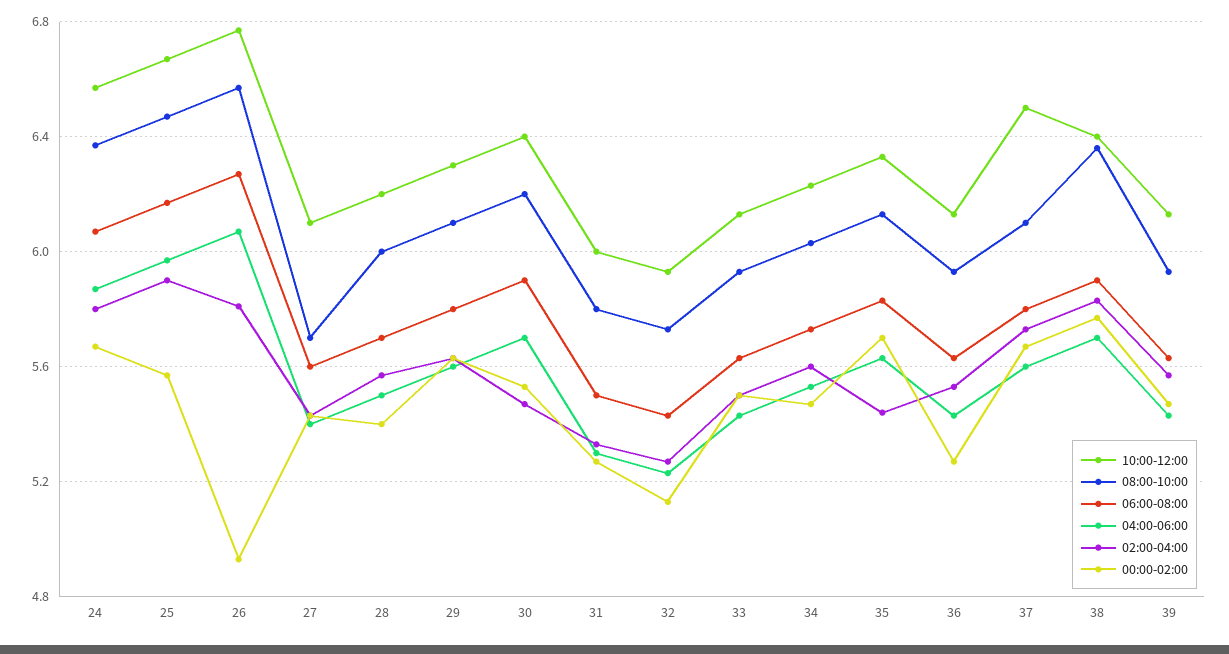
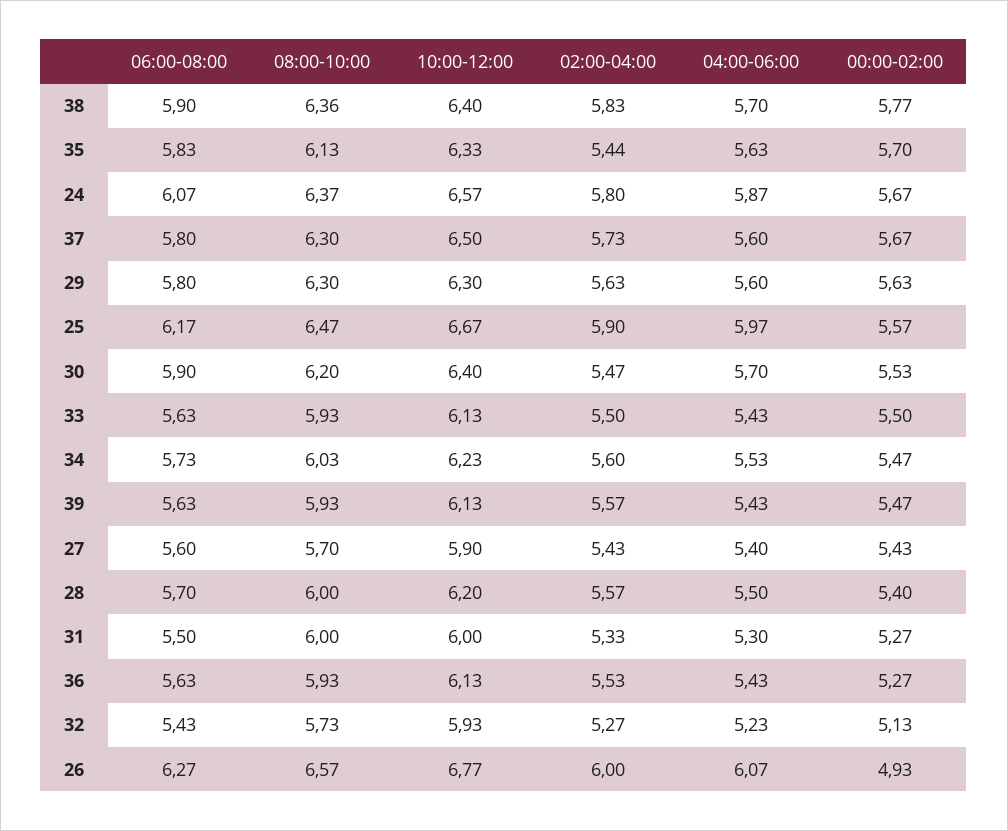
02:00-04:00, 26: 5.8 -> 6
10:00-12:00, 27: 6.1 -> 5.9
08:00-10:00, 29: 6.1 -> 6.3
08:00-10:00, 31: 5.8 -> 6
08:00-10:00, 37: 6.1 -> 6.3

